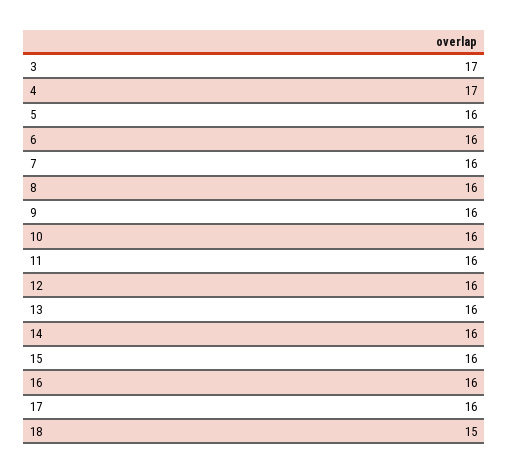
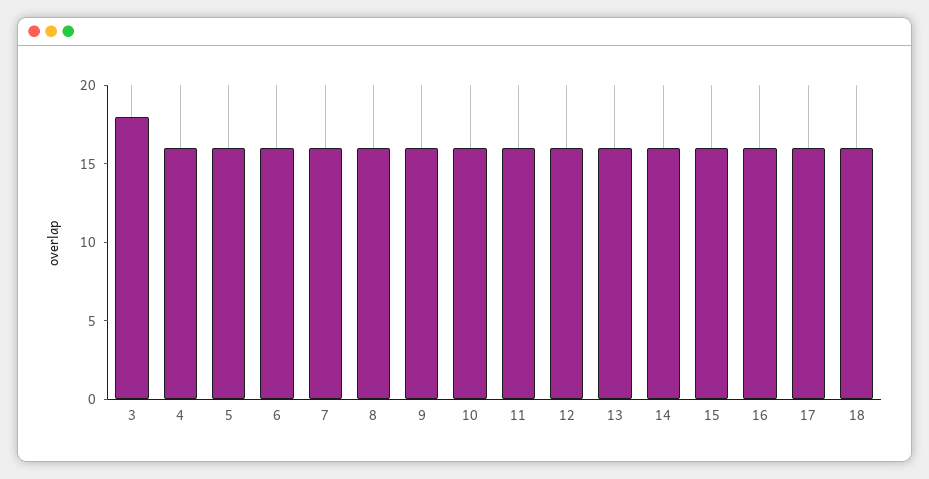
3: 17 -> 18
4: 17 -> 16
18: 15 -> 16

